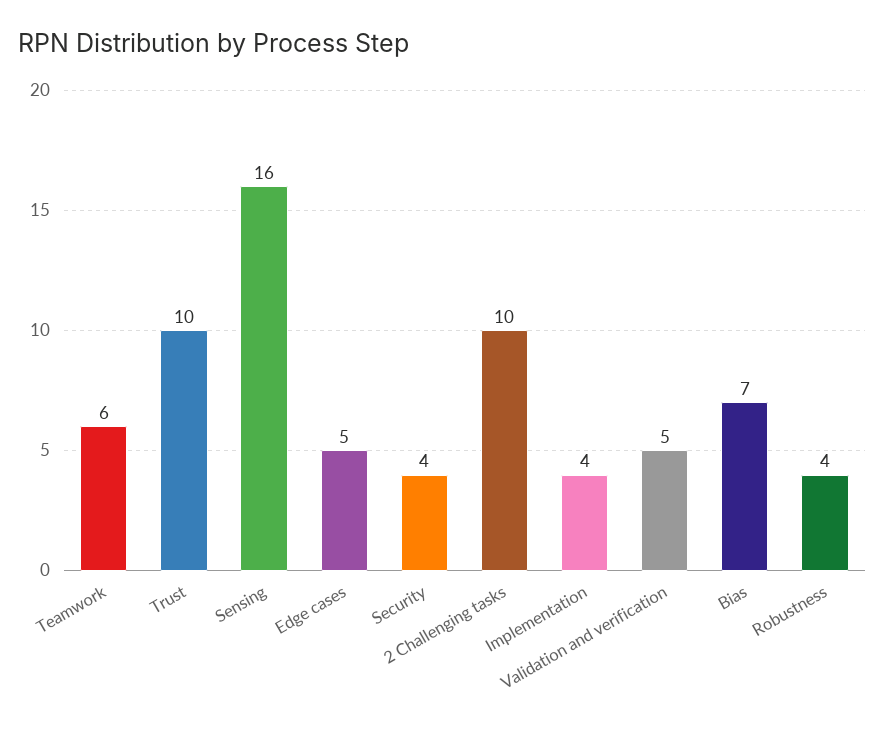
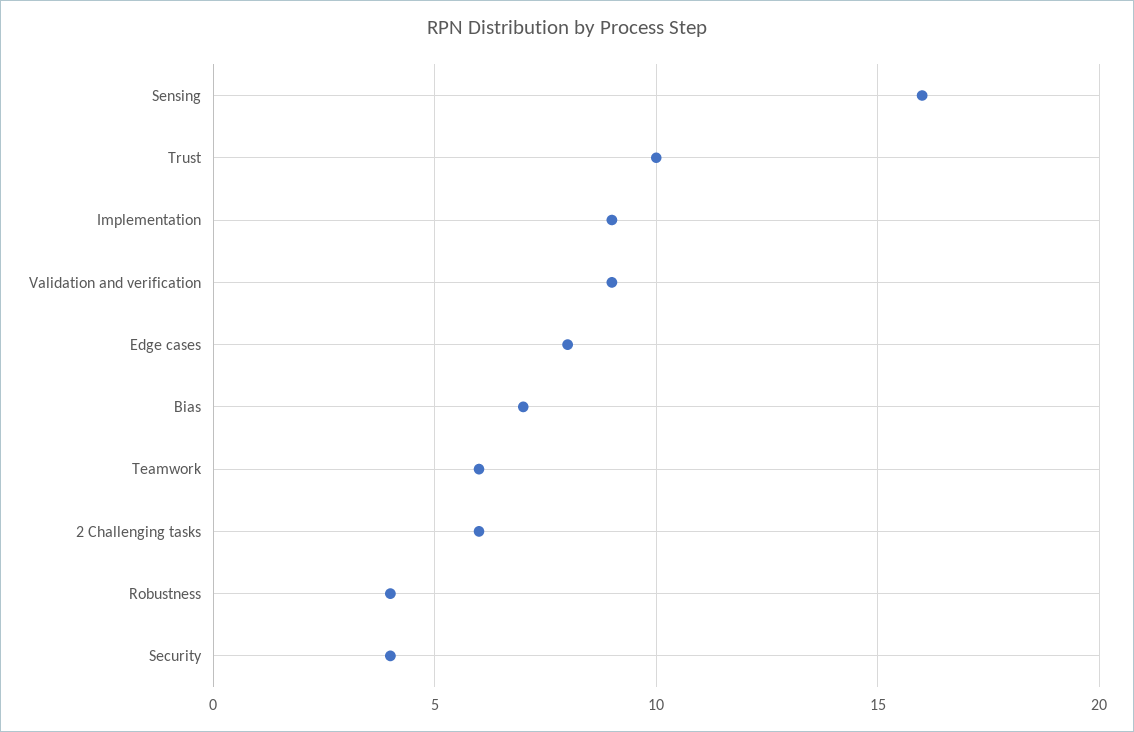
Edge cases: 5 -> 8
2 Challenging tasks: 10 -> 6
Implementation: 4 -> 9
Validation and verification: 5 -> 9

